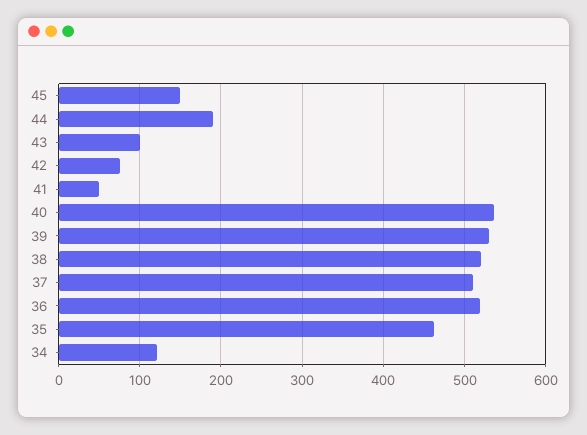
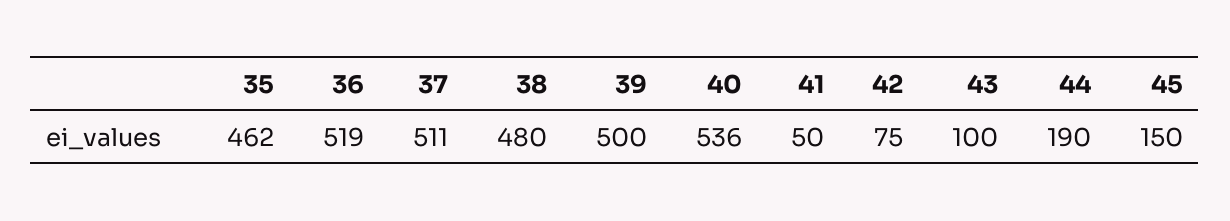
39: 530 -> 500
38: 520 -> 480
34: 120 -> none

